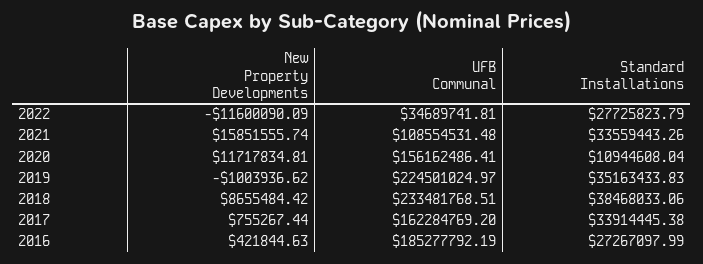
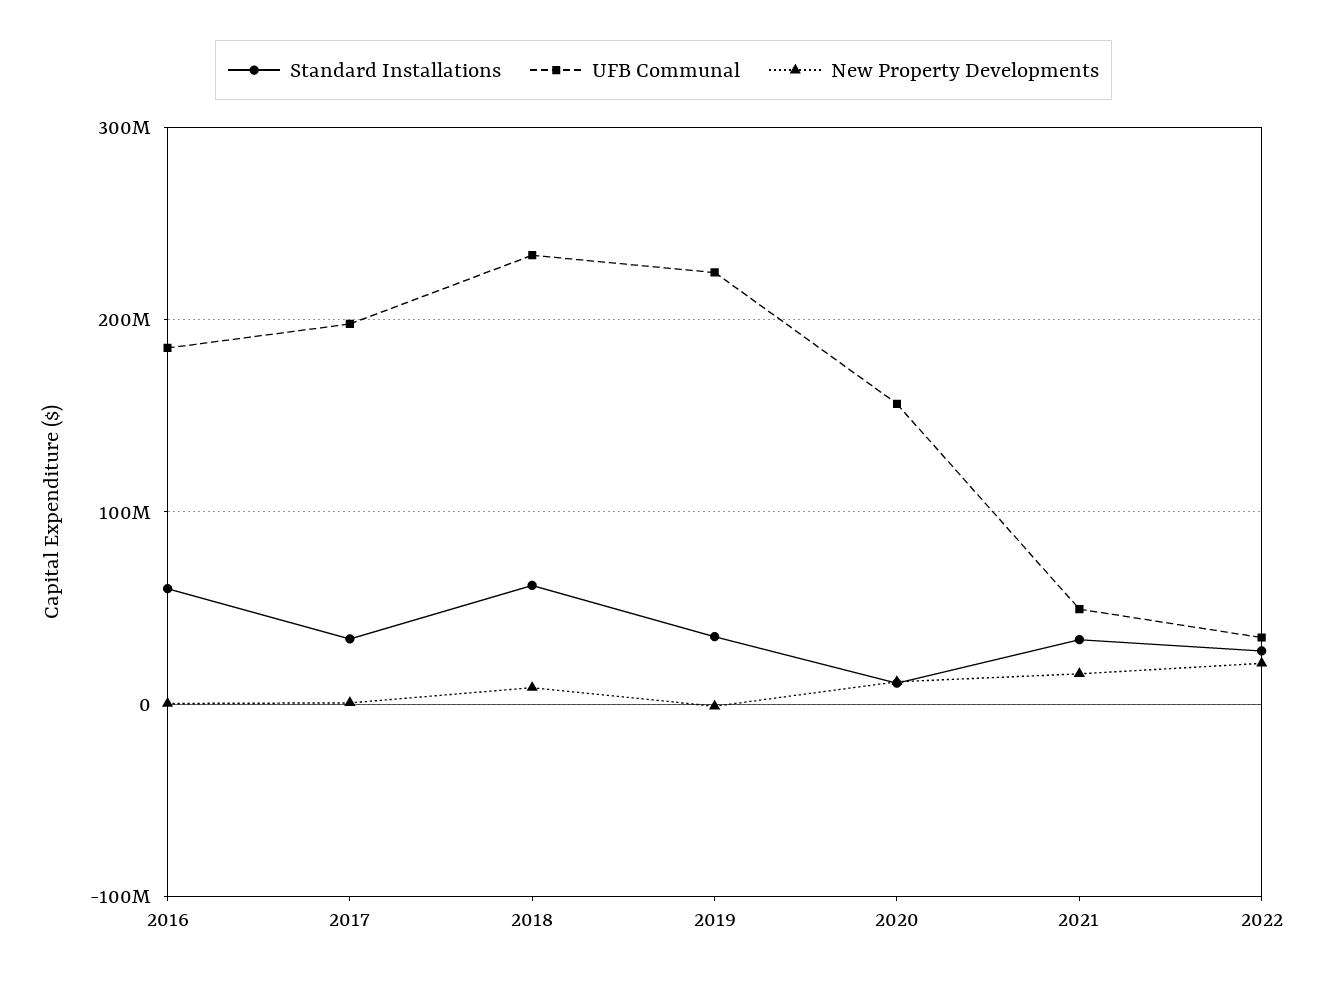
New Property Developments, 2022: -11600090.09 -> 20000000
UFB Communal, 2021: 108554531.48 -> 50000000
Standard Installations, 2018: 38468033.06 -> 60000000
UFB Communal, 2017: 162284769.2 -> 200000000
Standard Installations, 2016: 27267097.99 -> 60000000

